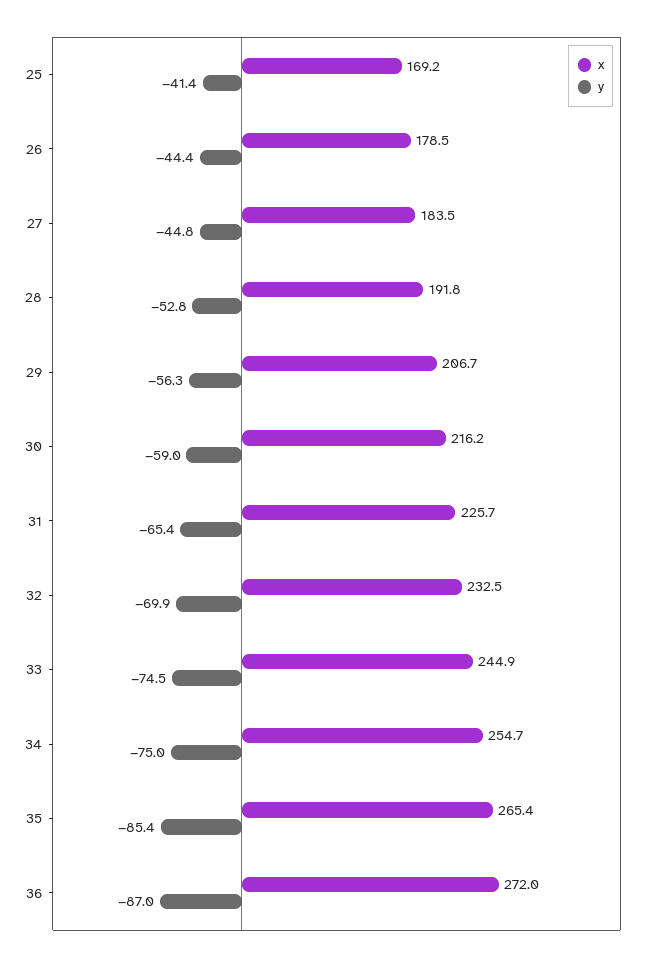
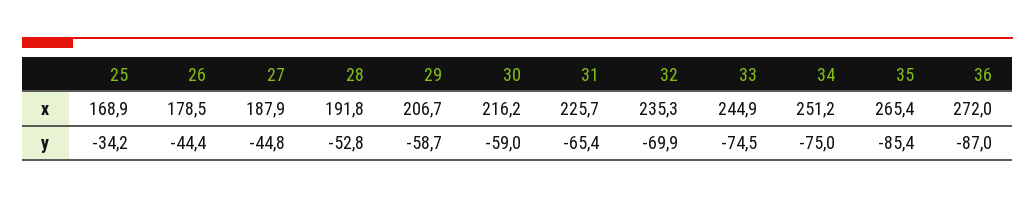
x, 25: 169.2 -> 168.9
y, 25: -41.4 -> -34.2
x, 27: 183.5 -> 187.9
y, 29: -56.3 -> -58.7
x, 32: 232.5 -> 235.3
x, 34: 254.7 -> 251.2

